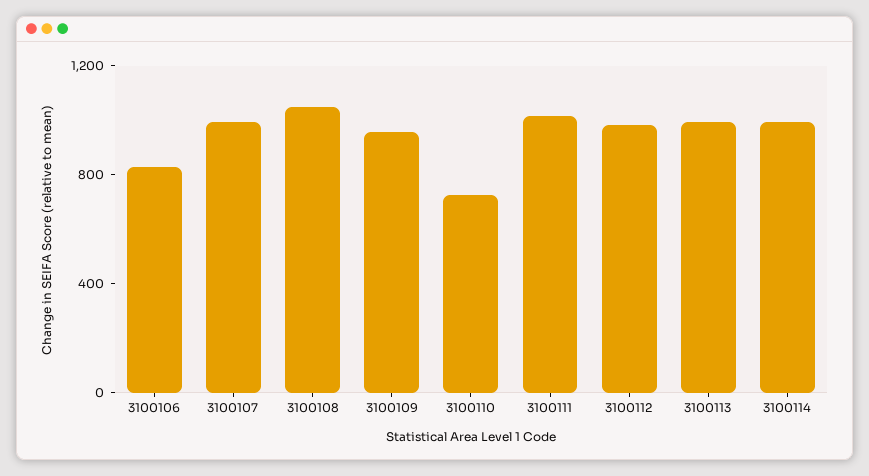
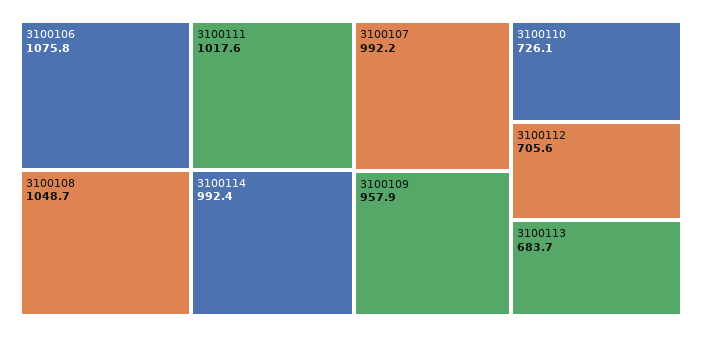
3100106: 800 -> 1075.8
3100112: 1000 -> 705.6
3100113: 1000 -> 683.7

